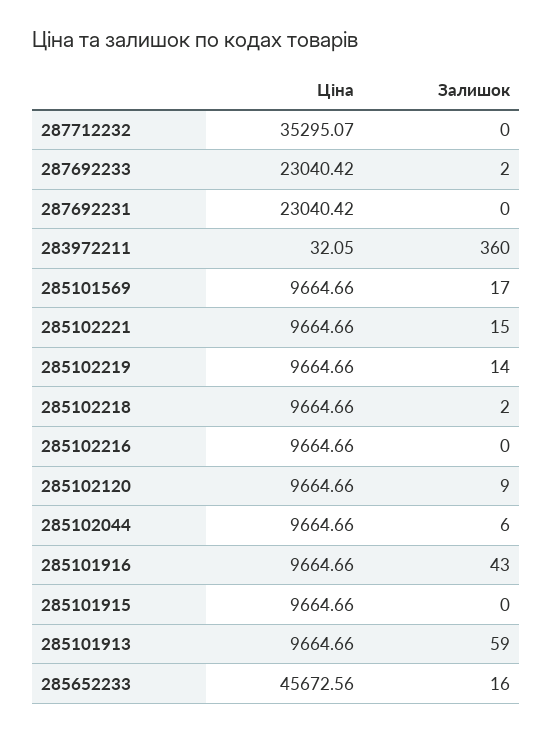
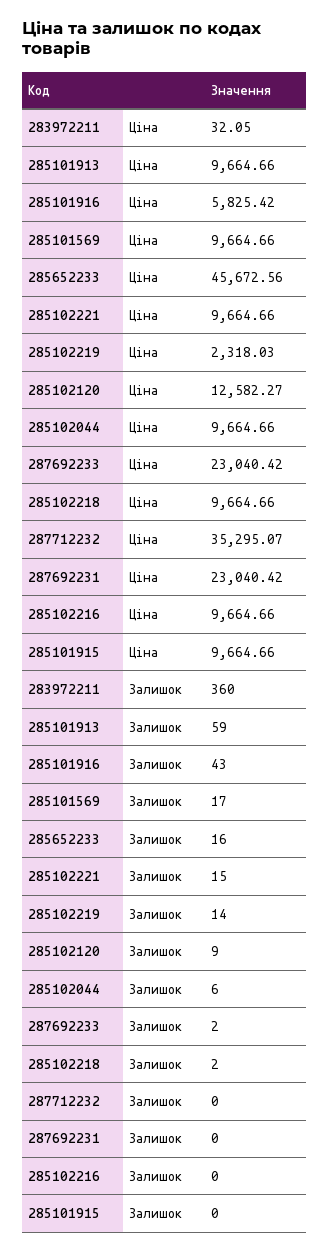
Ціна, 285102219: 9664.66 -> 2318.03
Ціна, 285102120: 9664.66 -> 12582.27
Ціна, 285101916: 9664.66 -> 5825.42

